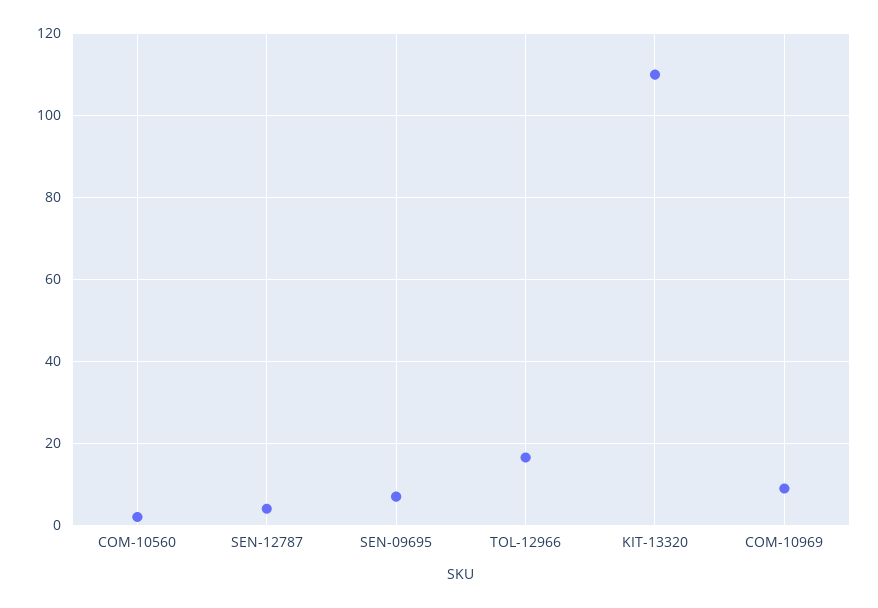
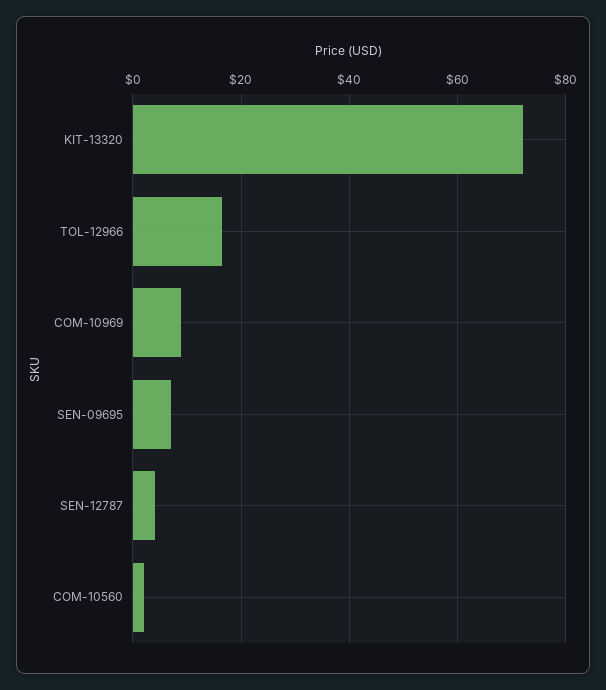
KIT-13320: 110 -> 72

